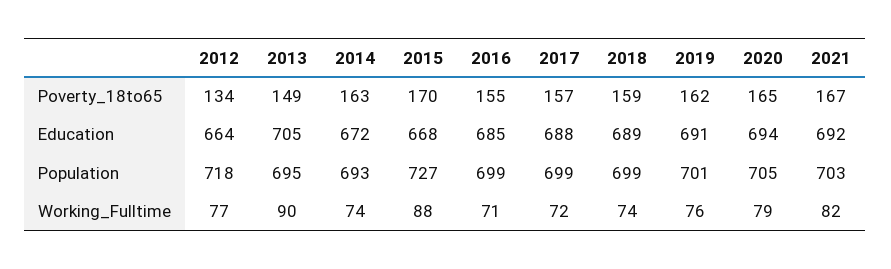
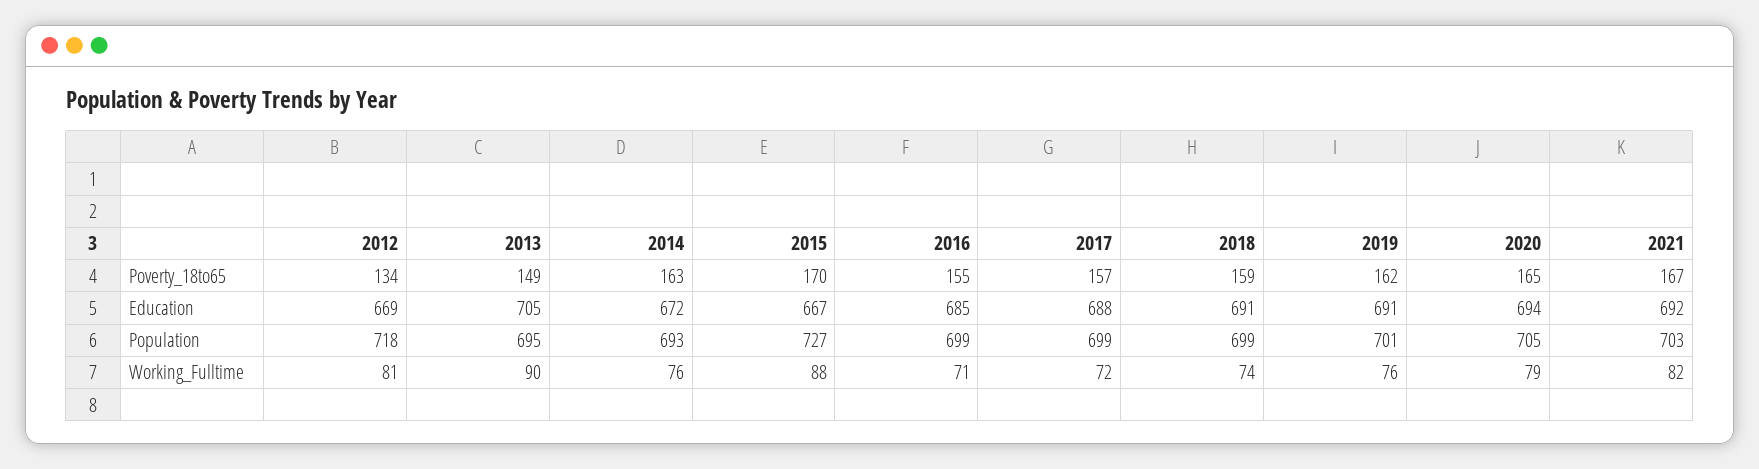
2012, Education: 664 -> 669
2015, Education: 668 -> 667
2018, Education: 689 -> 691
2012, Working_Fulltime: 77 -> 81
2014, Working_Fulltime: 74 -> 76

